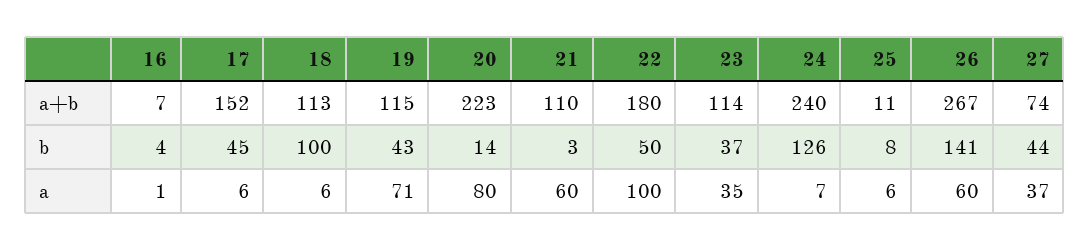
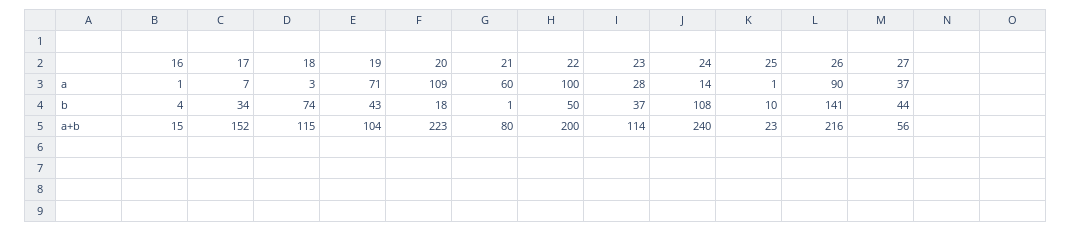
16, a+b: 7 -> 15
18, a+b: 113 -> 115
19, a+b: 115 -> 104
21, a+b: 110 -> 80
22, a+b: 180 -> 200
25, a+b: 11 -> 23
26, a+b: 267 -> 216
27, a+b: 74 -> 56
17, b: 45 -> 34
18, b: 100 -> 74
20, b: 14 -> 18
21, b: 3 -> 1
24, b: 126 -> 108
25, b: 8 -> 10
17, a: 6 -> 7
18, a: 6 -> 3
20, a: 80 -> 109
23, a: 35 -> 28
24, a: 7 -> 14
25, a: 6 -> 1
26, a: 60 -> 90

